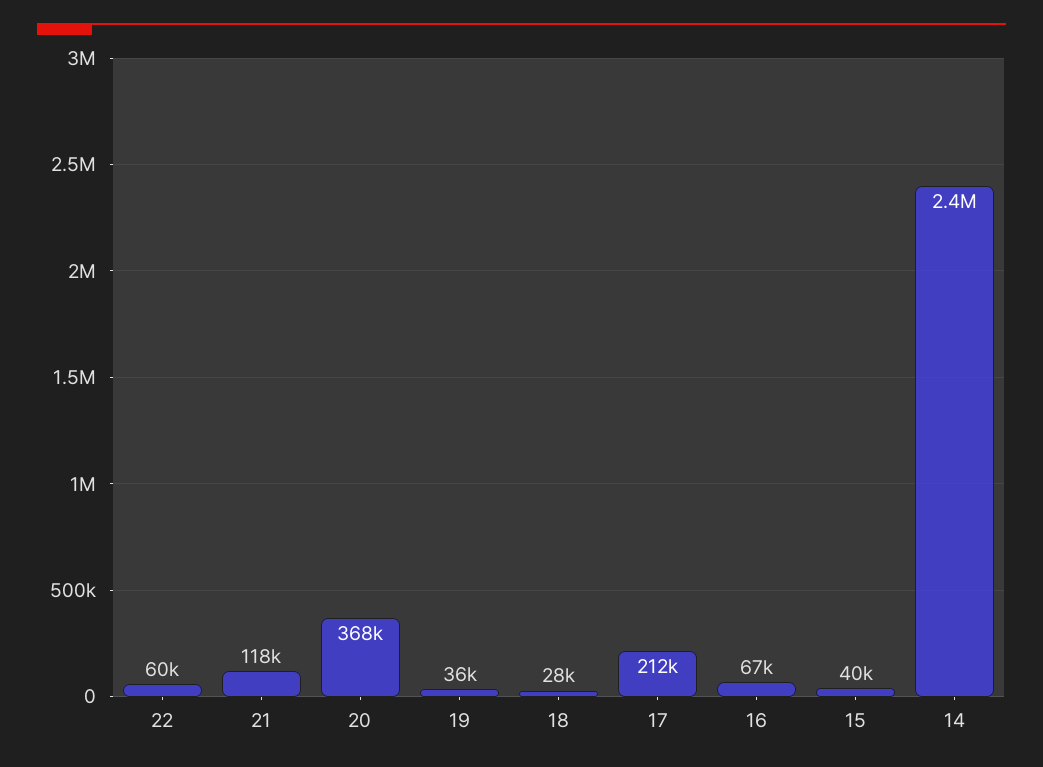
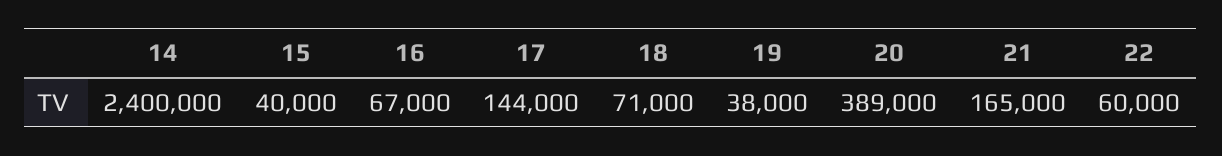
21: 118000 -> 165000
20: 368000 -> 389000
19: 36000 -> 38000
18: 28000 -> 71000
17: 212000 -> 144000

